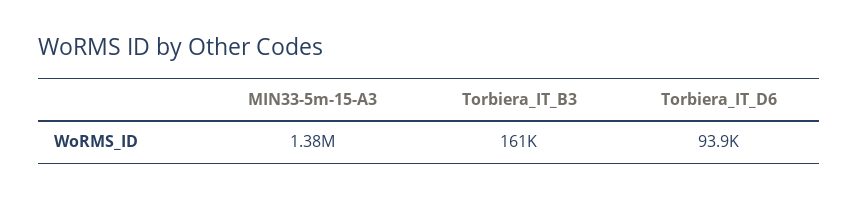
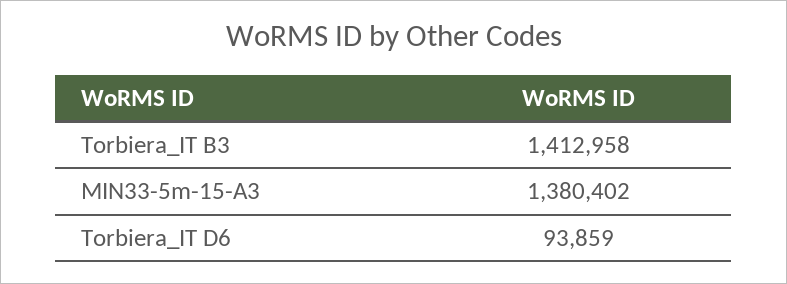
Torbiera_IT_B3: 161000 -> 1412958

